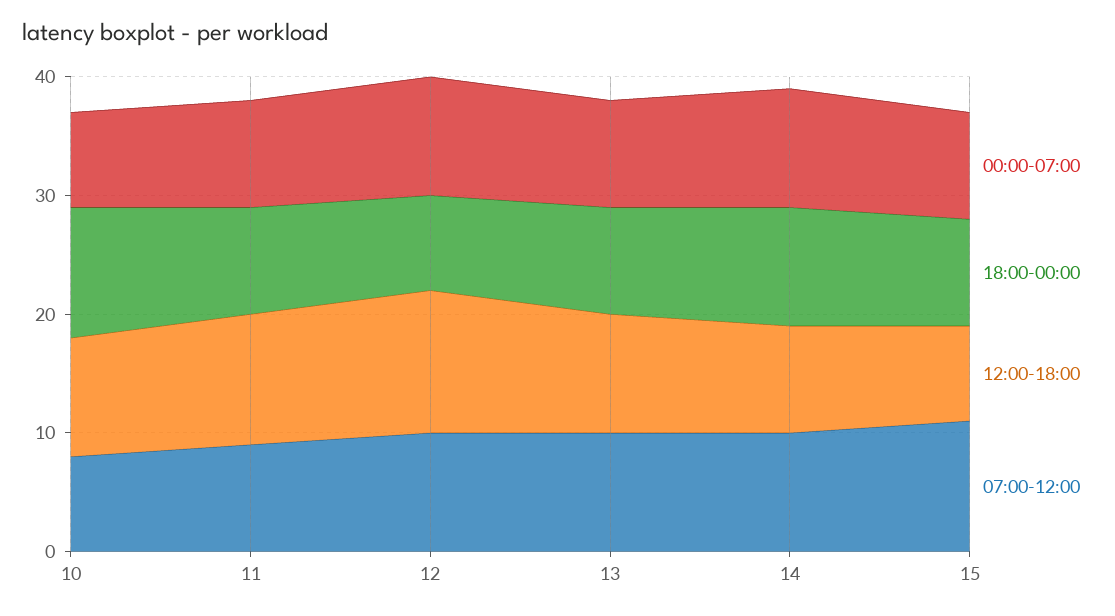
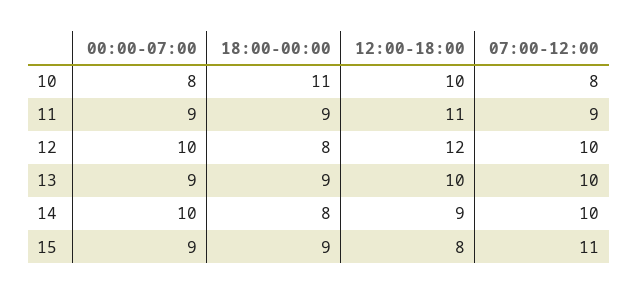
18:00-00:00, 14: 10 -> 8

